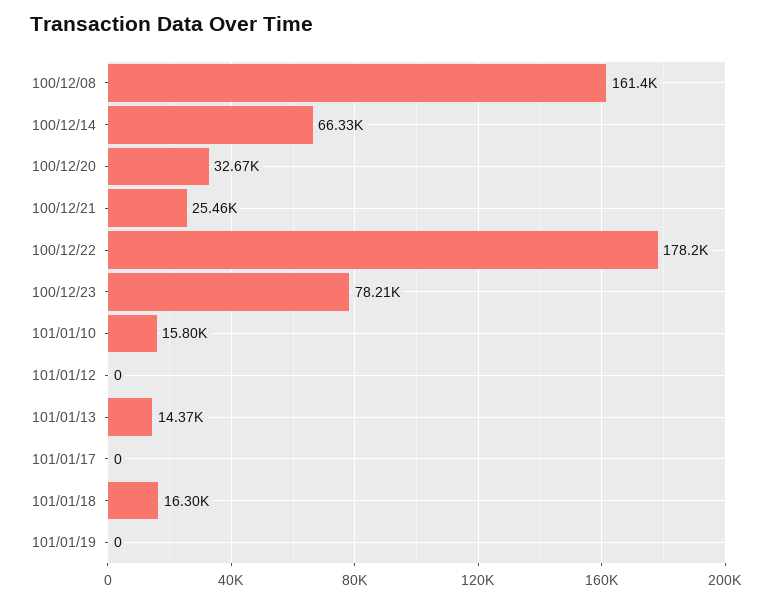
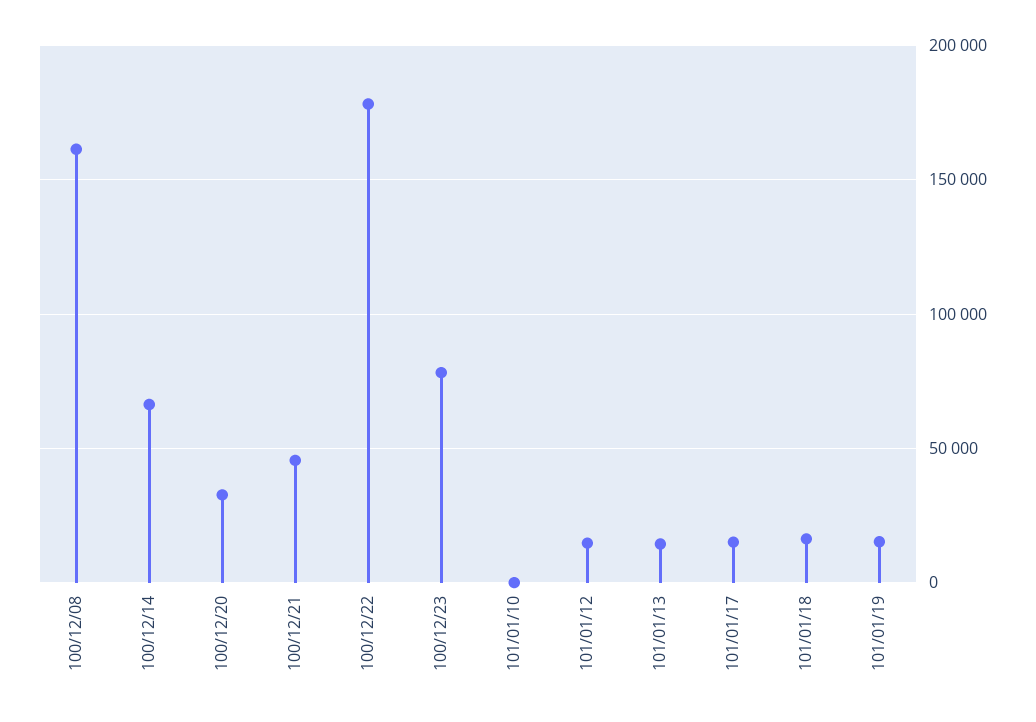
100/12/21: 25460 -> 45000
101/01/10: 15800 -> 0
101/01/12: 0 -> 15000
101/01/17: 0 -> 15000
101/01/19: 0 -> 15000

